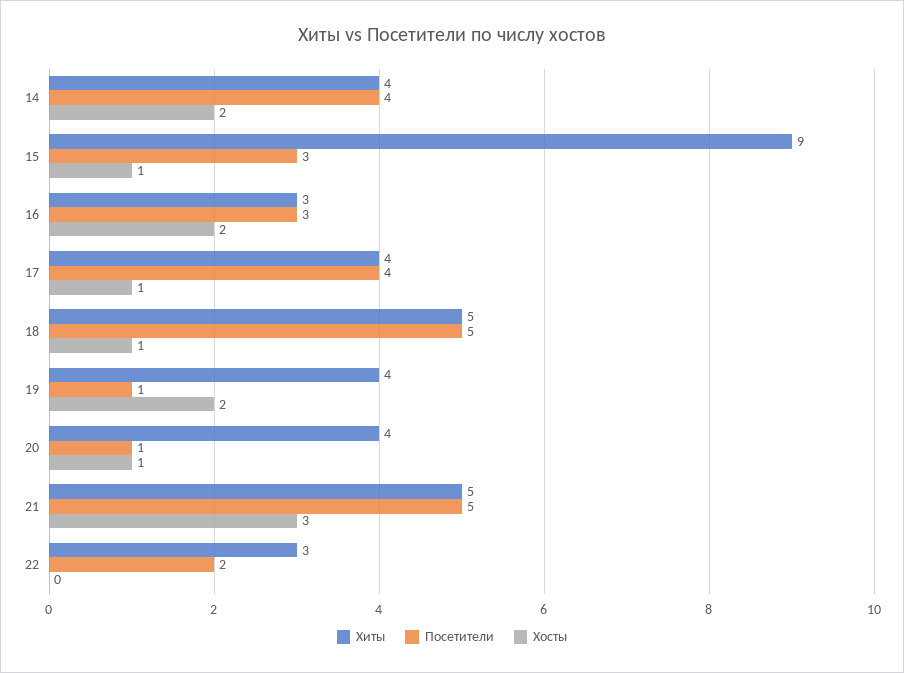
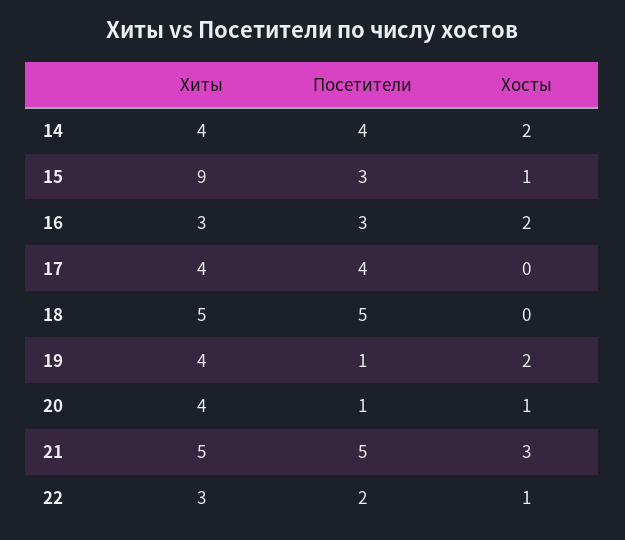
Хосты, 17: 1 -> 0
Хосты, 18: 1 -> 0
Хосты, 22: 0 -> 1

